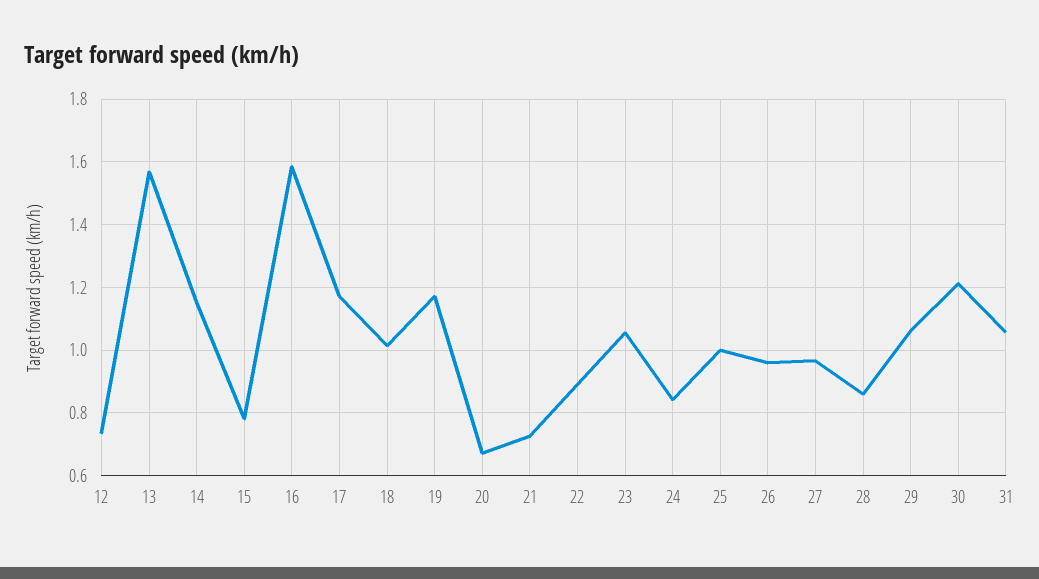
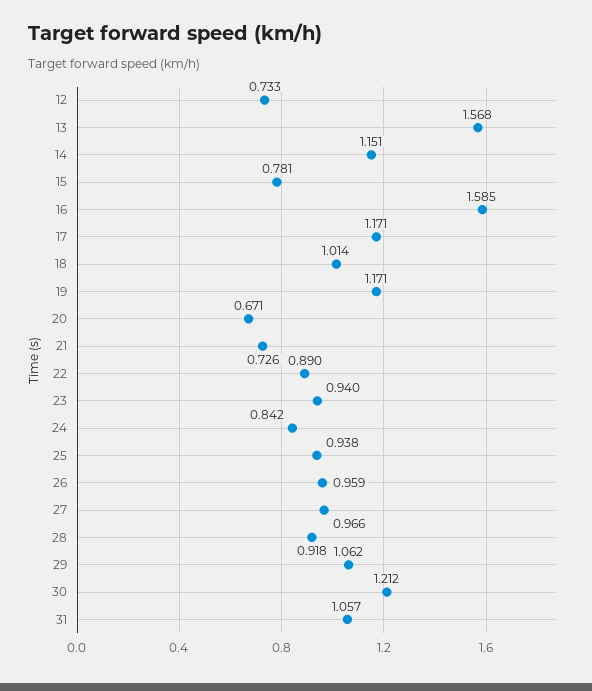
23: 1.06 -> 0.94
25: 1 -> 0.938
28: 0.86 -> 0.918

